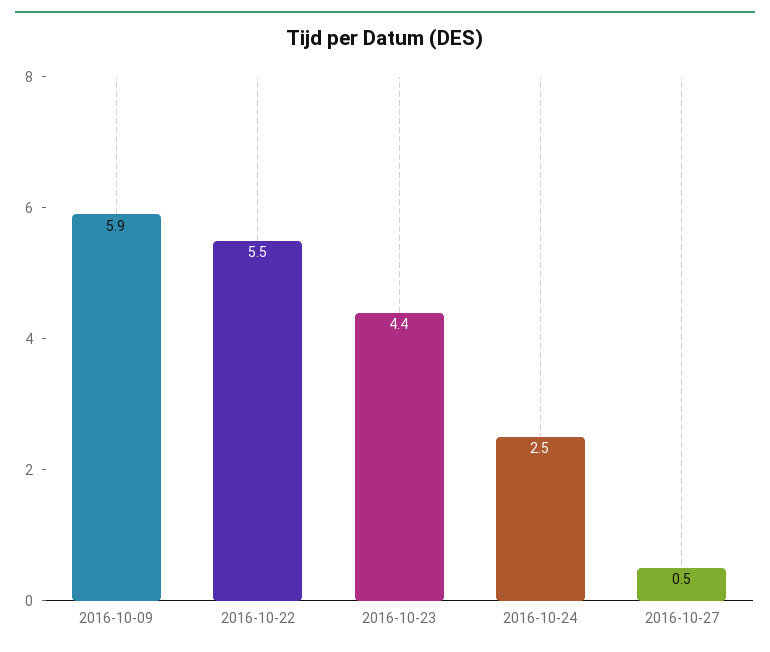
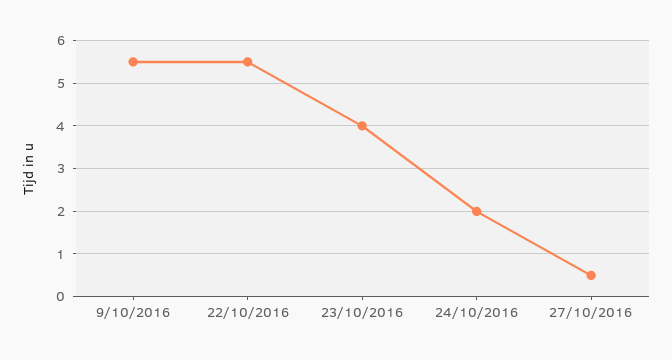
2016-10-09: 5.9 -> 5.5
2016-10-23: 4.4 -> 4
2016-10-24: 2.5 -> 2

